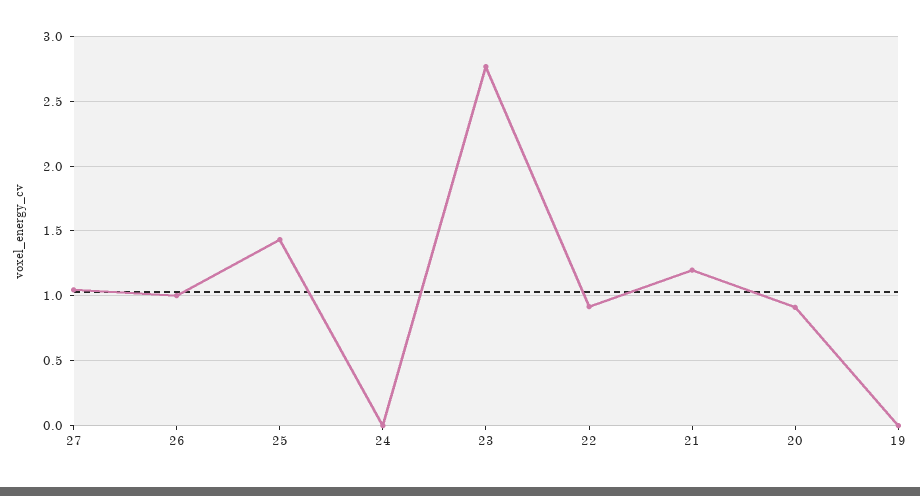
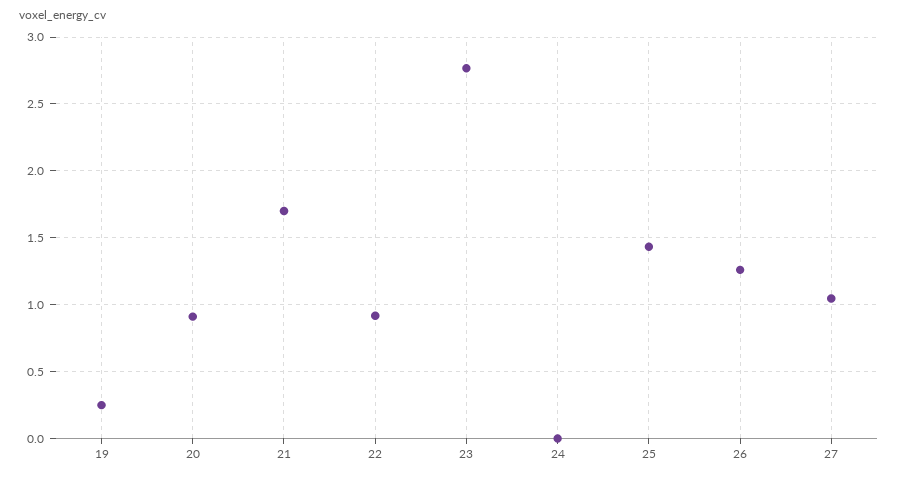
26: 1 -> 1.25
21: 1.2 -> 1.7
19: 0 -> 0.25

